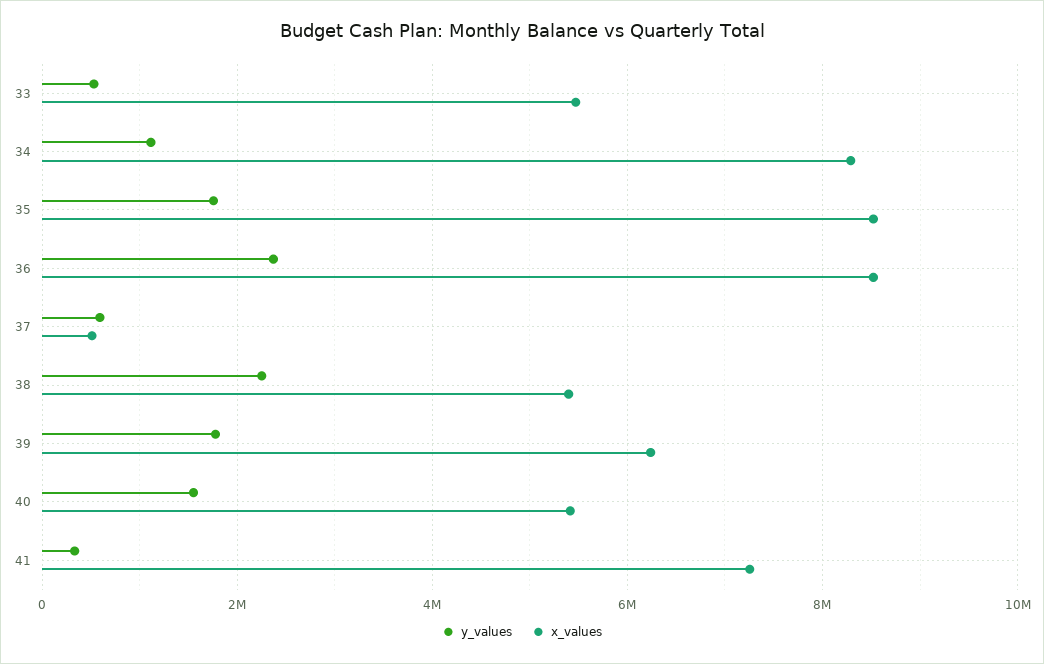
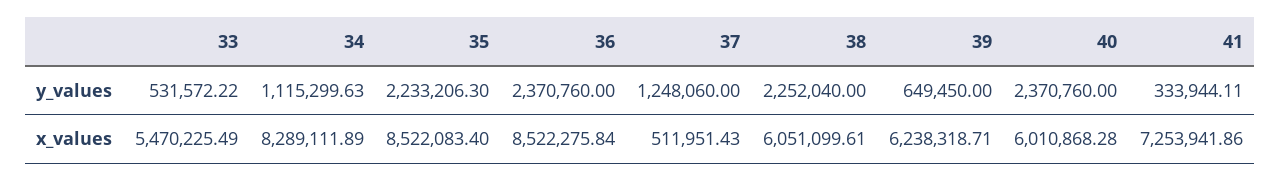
y_values, 35: 1800000 -> 2233206.3
y_values, 37: 600000 -> 1248060
x_values, 38: 5400000 -> 6051099.61
y_values, 39: 1800000 -> 649450
y_values, 40: 1600000 -> 2370760
x_values, 40: 5400000 -> 6010868.28

